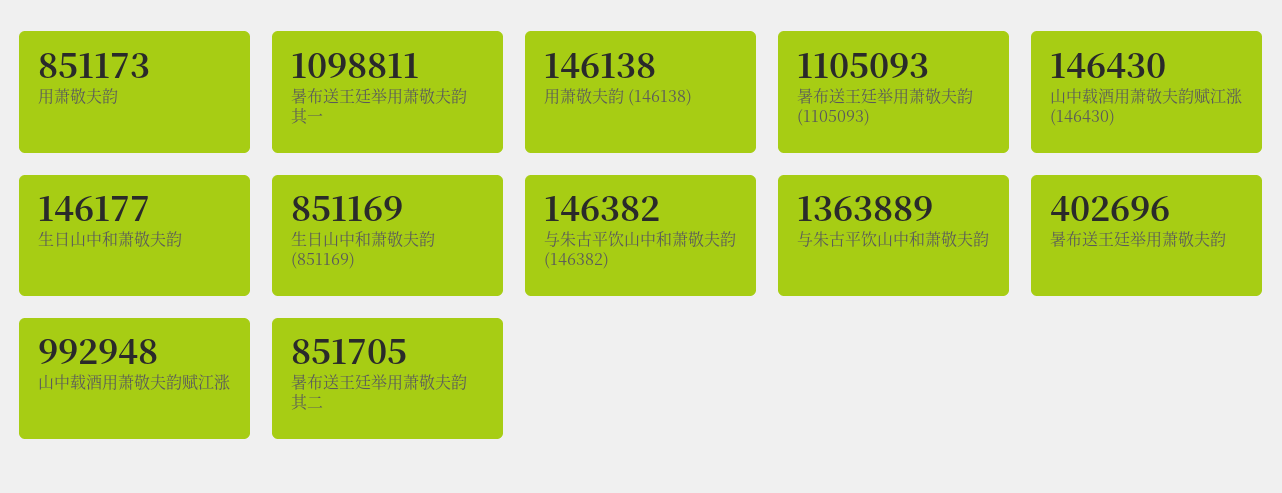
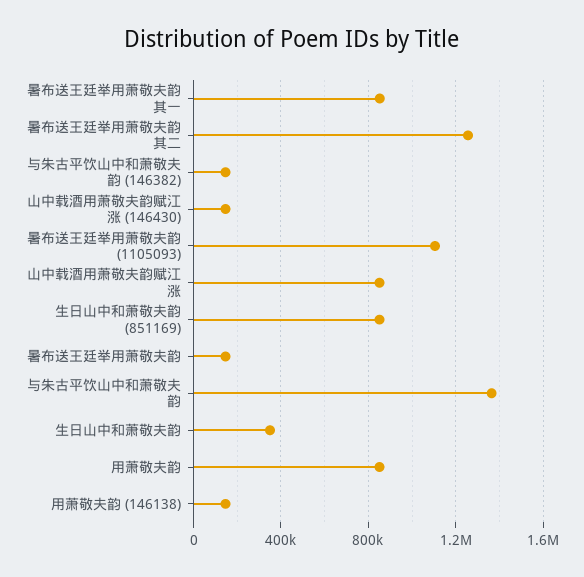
暑布送王廷举用萧敬夫韵 其一: 1098811 -> 850000
生日山中和萧敬夫韵: 146177 -> 350000
暑布送王廷举用萧敬夫韵: 402696 -> 150000
山中载酒用萧敬夫韵赋江涨: 992948 -> 850000
暑布送王廷举用萧敬夫韵 其二: 851705 -> 1250000

